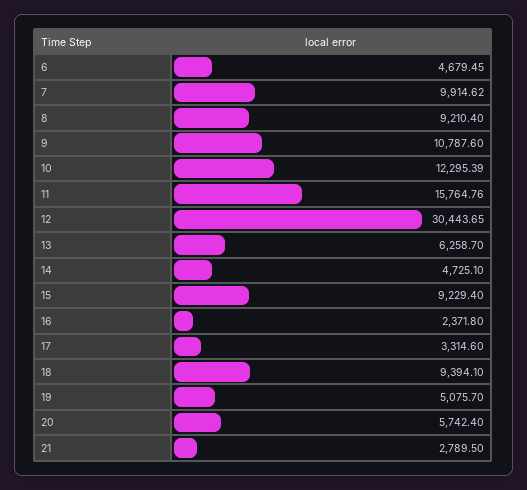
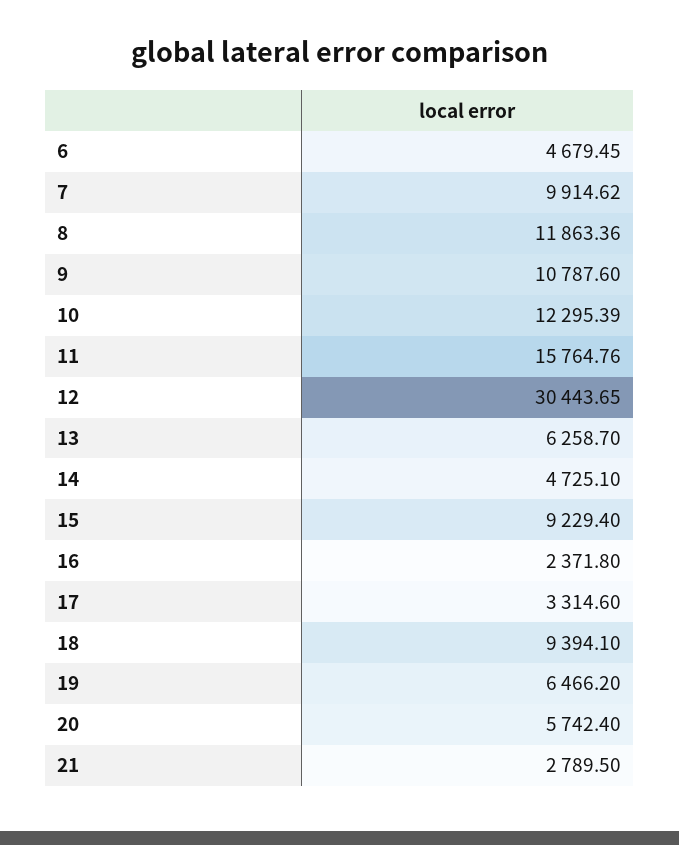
8: 9210.4 -> 11863.36
19: 5075.7 -> 6466.2

